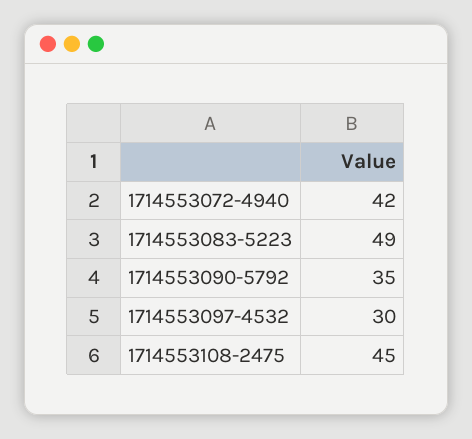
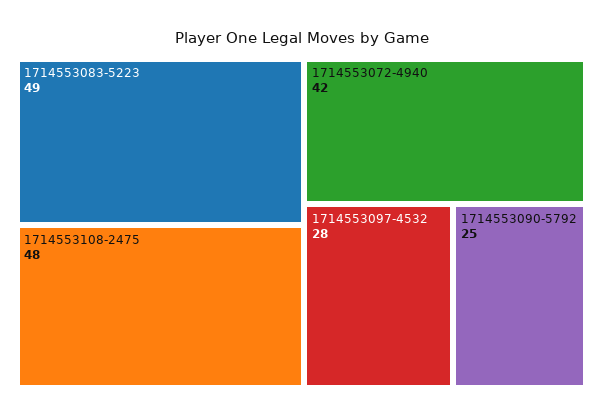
1714553090-5792: 35 -> 25
1714553097-4532: 30 -> 28
1714553108-2475: 45 -> 48

